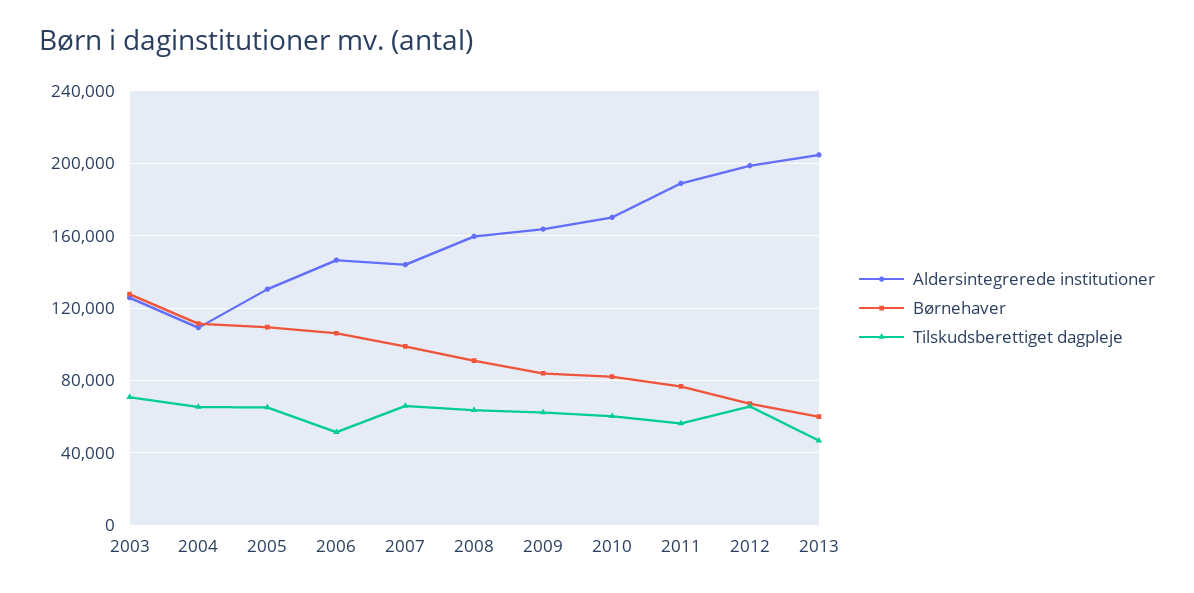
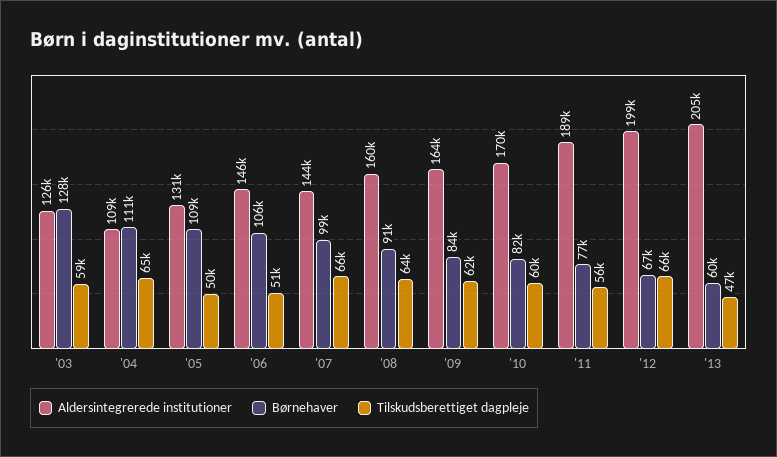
Tilskudsberettiget dagpleje, 2003: 70000 -> 59000
Tilskudsberettiget dagpleje, 2005: 65000 -> 50000

